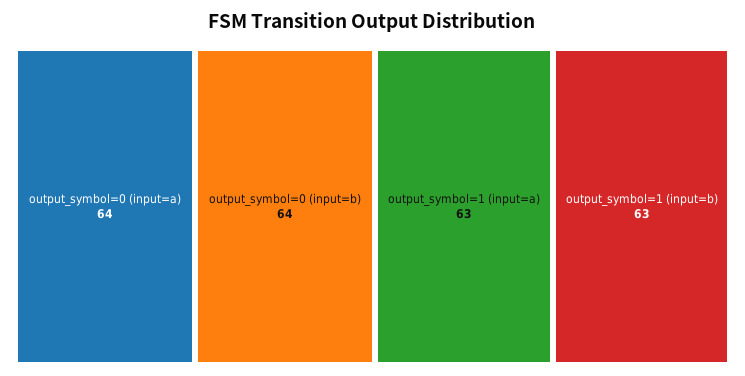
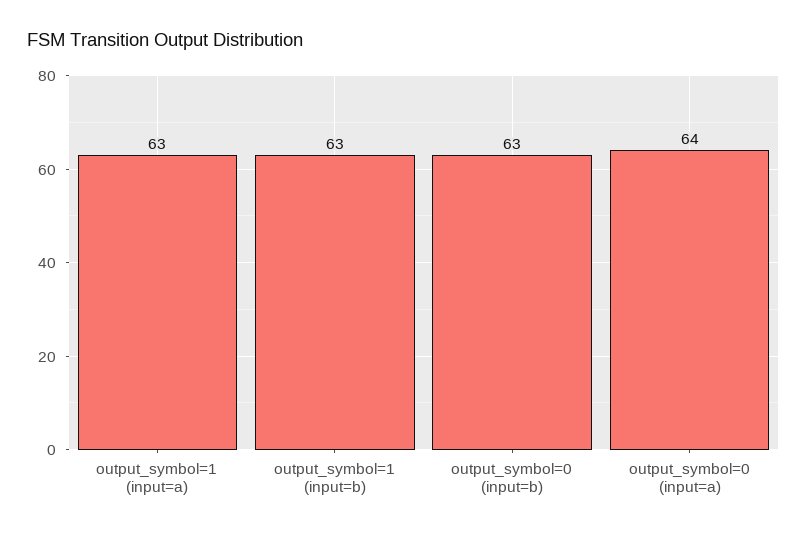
output_symbol=0 (input=b): 64 -> 63

